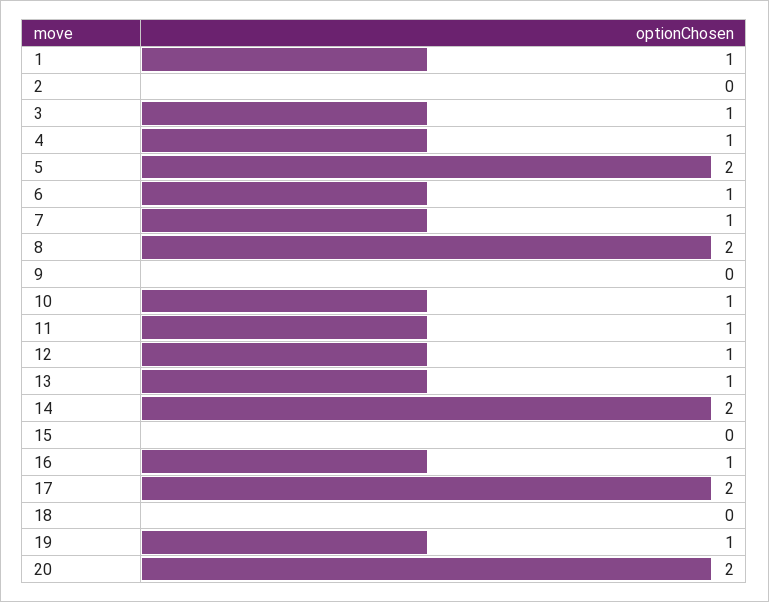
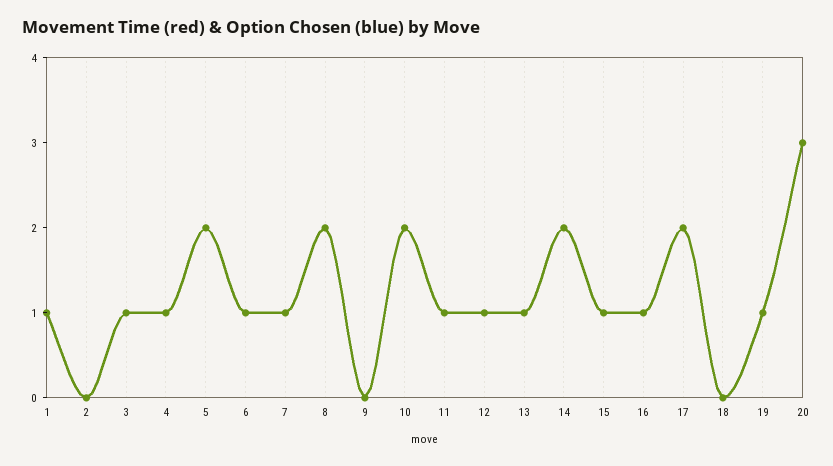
10: 1 -> 2
15: 0 -> 1
20: 2 -> 3

